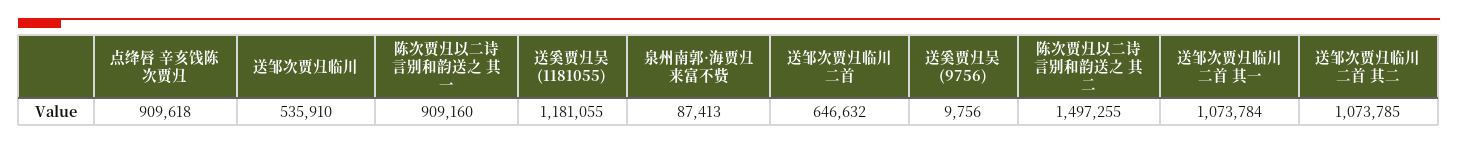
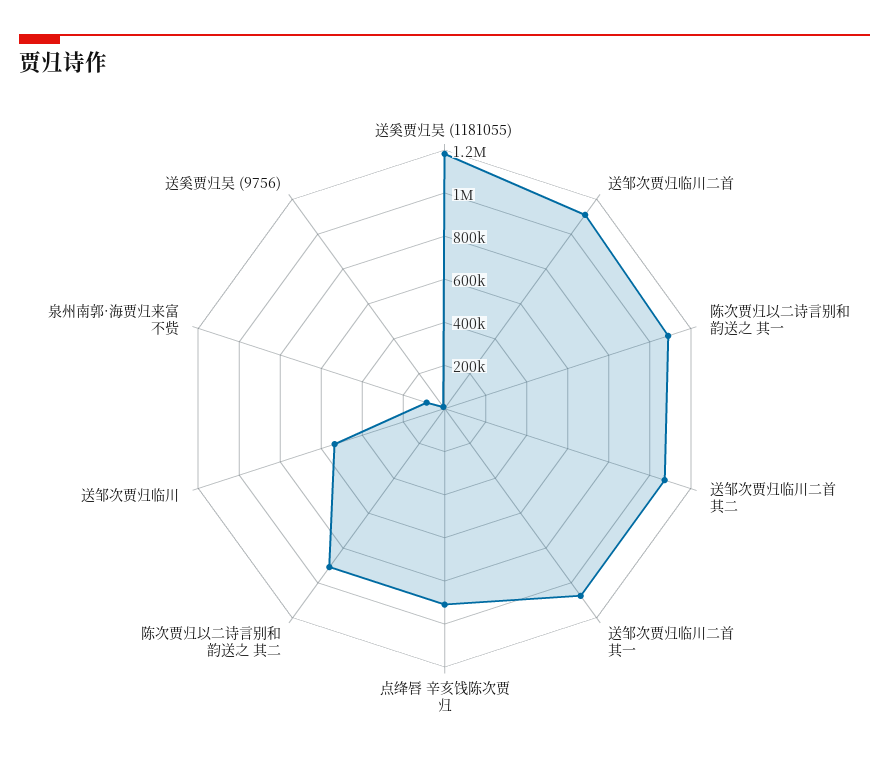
陈次贾归以二诗言别和韵送之 其一: 909160 -> 1100000
送邹次贾归临川二首: 646632 -> 1100000
陈次贾归以二诗言别和韵送之 其二: 1497255 -> 900000

